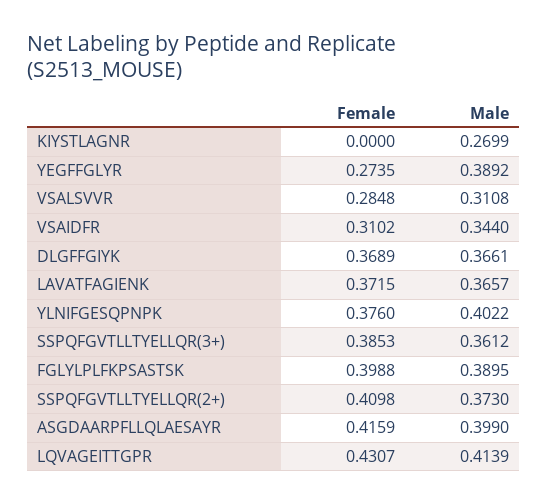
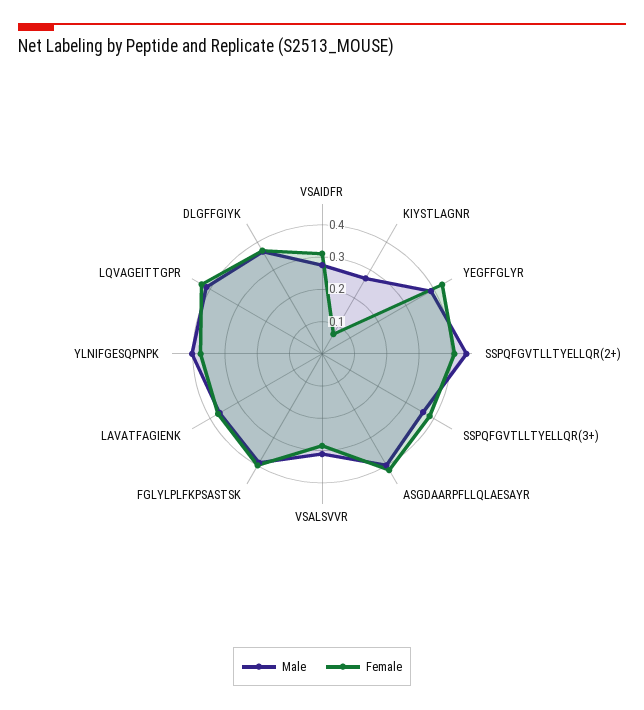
Female, KIYSTLAGNR: 0 -> 0.075
Female, YEGFFGLYR: 0.2735 -> 0.425
Male, VSAIDFR: 0.344 -> 0.275
Male, SSPQFGVTLLTYELLQR(2+): 0.373 -> 0.45

